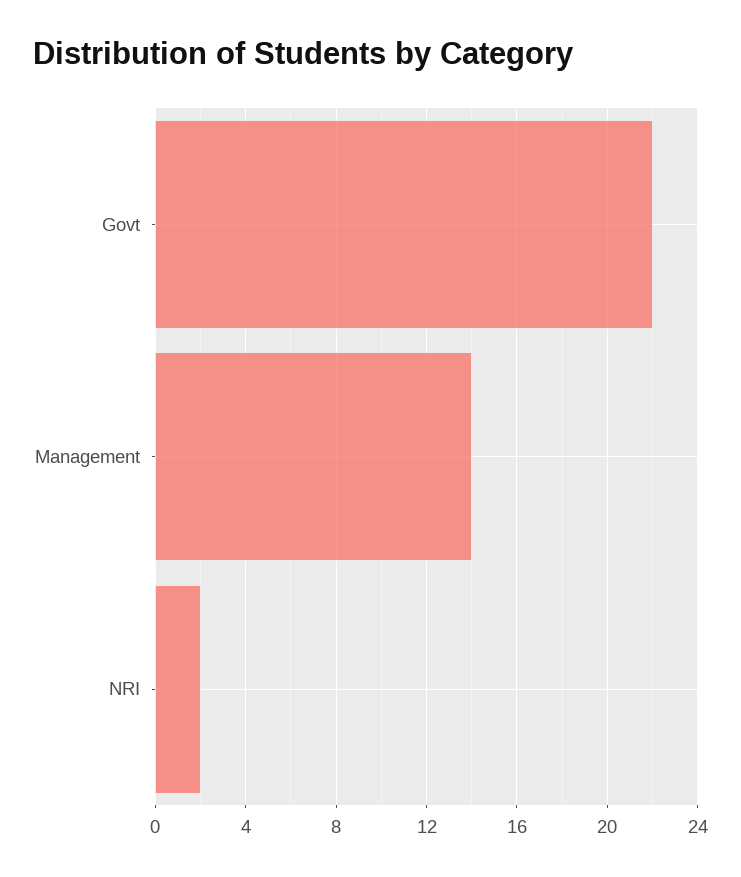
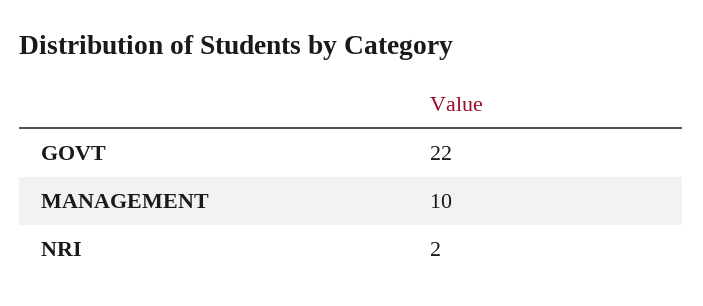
Management: 14 -> 10

